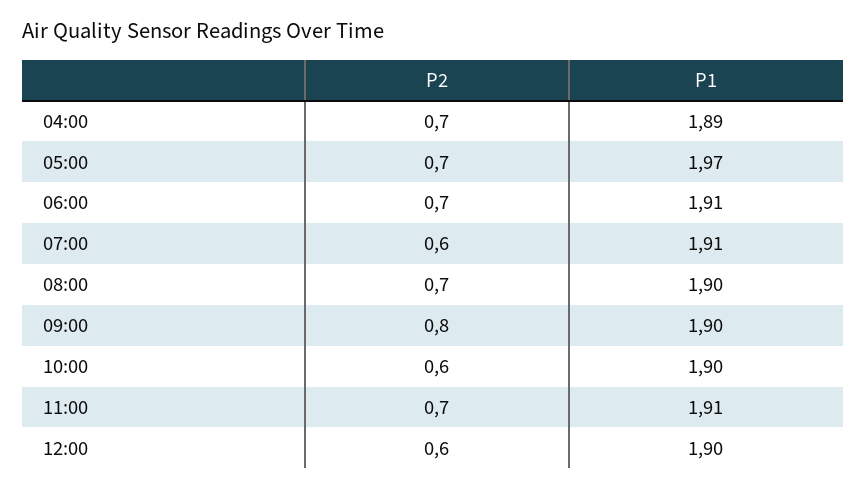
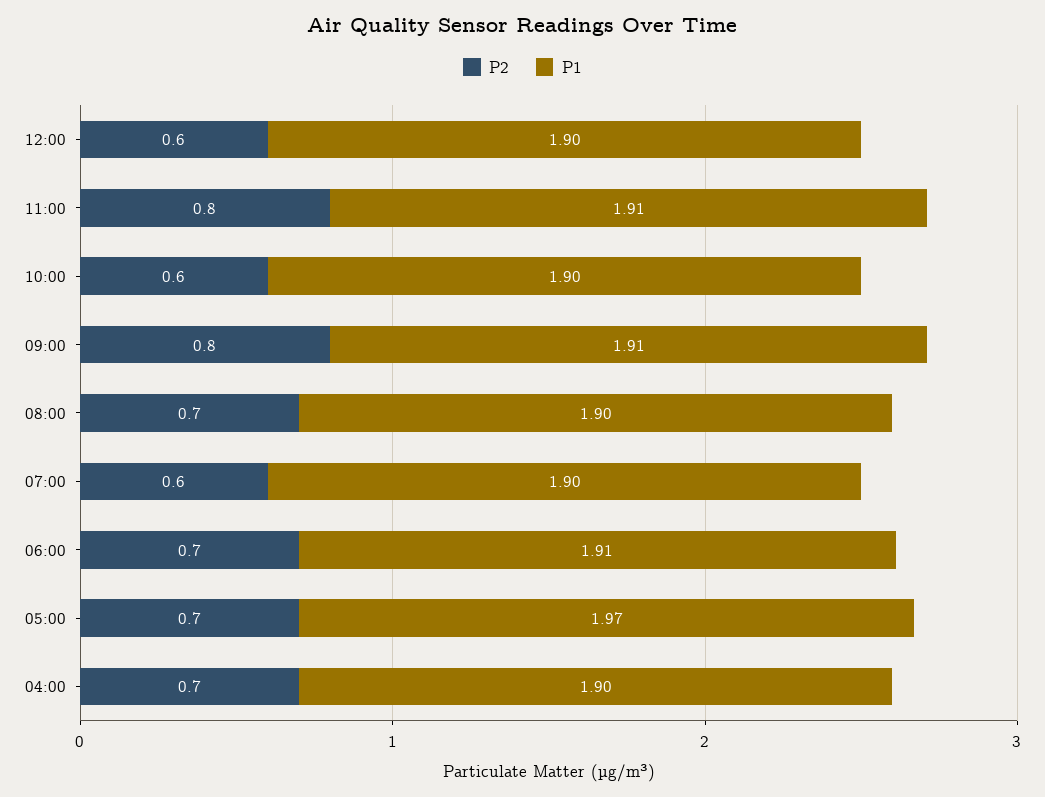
P1, 04:00: 1.89 -> 1.9
P1, 07:00: 1.91 -> 1.9
P1, 09:00: 1.9 -> 1.91
P2, 11:00: 0.7 -> 0.8

